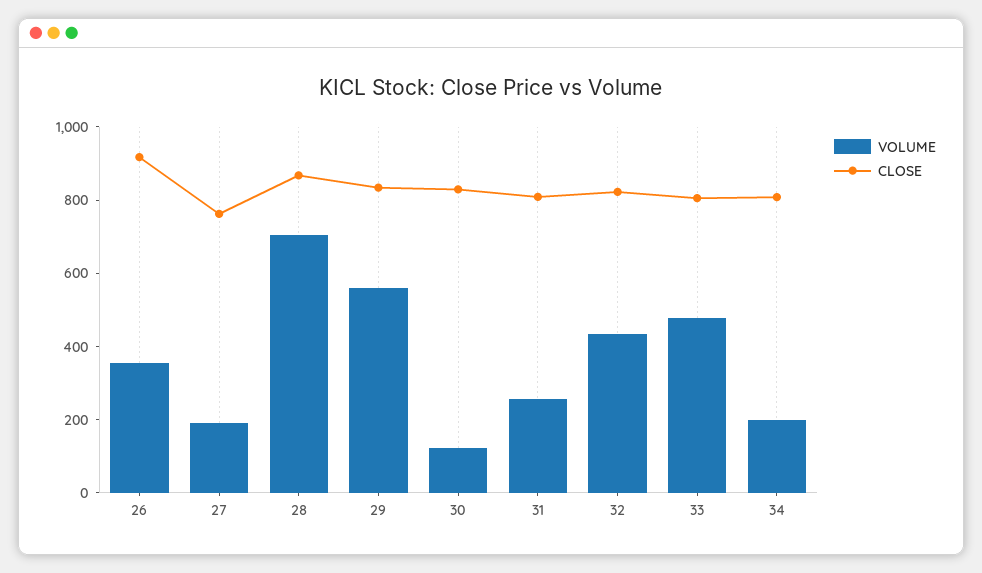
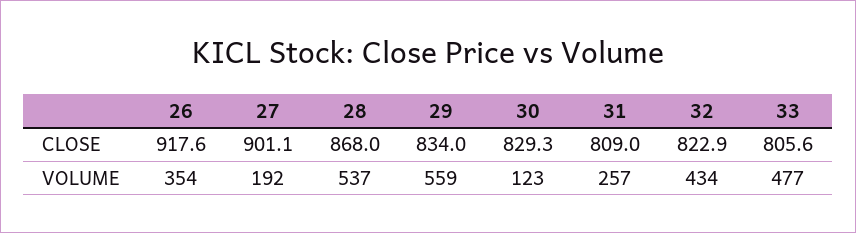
CLOSE, 27: 750 -> 901.1
VOLUME, 28: 700 -> 537
VOLUME, 34: 200 -> none
CLOSE, 34: 800 -> none

